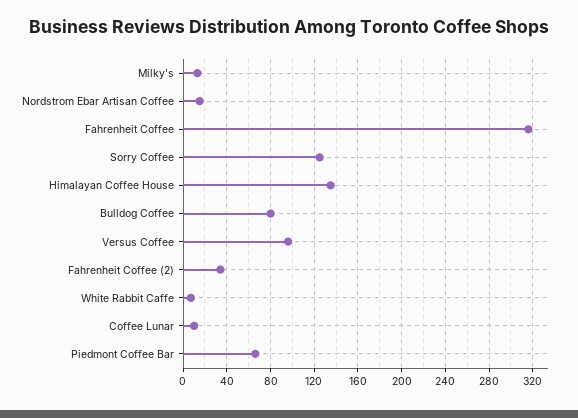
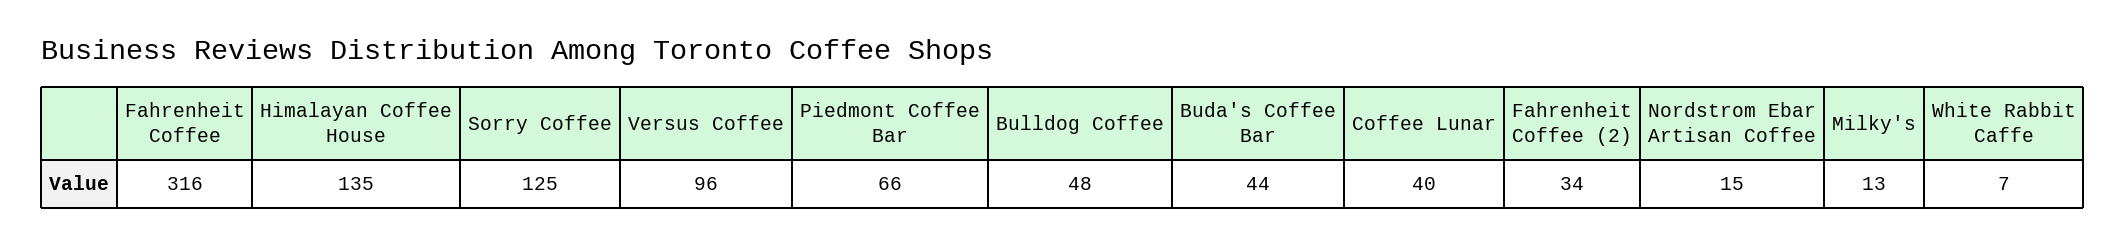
Bulldog Coffee: 80 -> 48
Coffee Lunar: 10 -> 40
Buda's Coffee Bar: none -> 44

